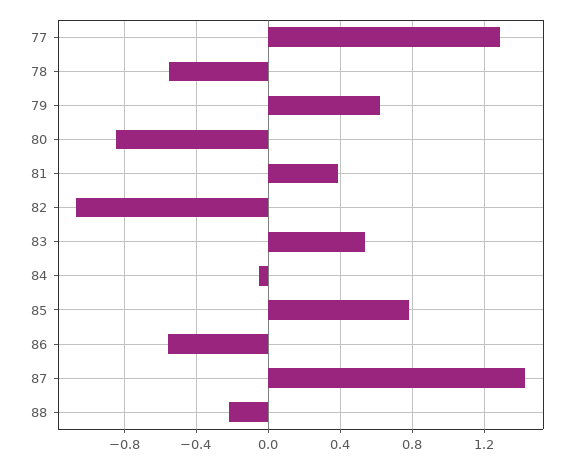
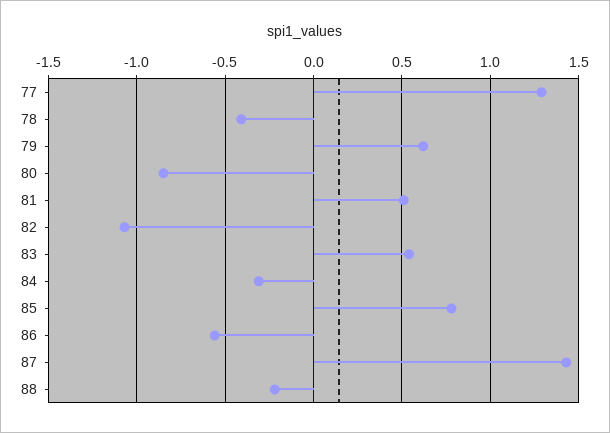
78: -0.55 -> -0.4
81: 0.4 -> 0.5
84: -0.05 -> -0.3

